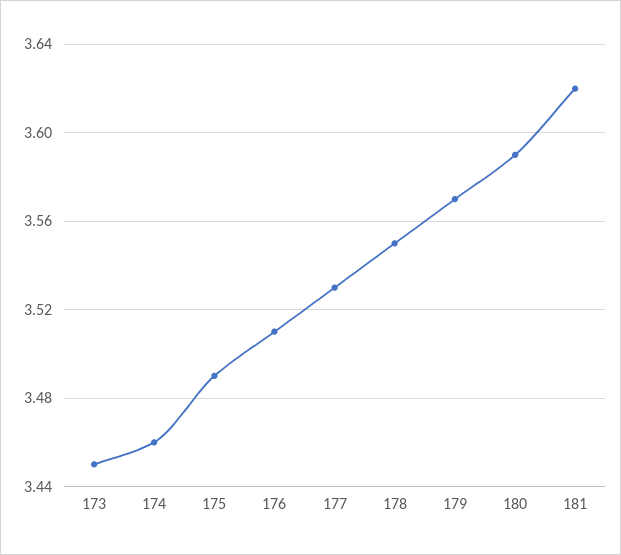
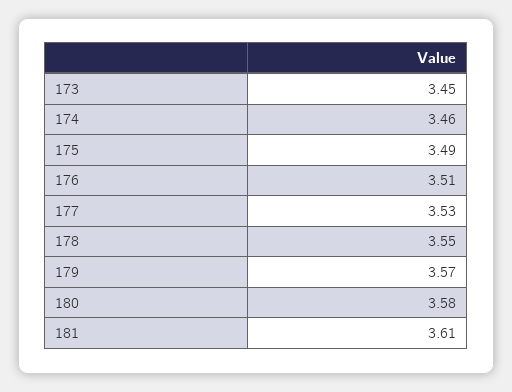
180: 3.59 -> 3.58
181: 3.62 -> 3.61

